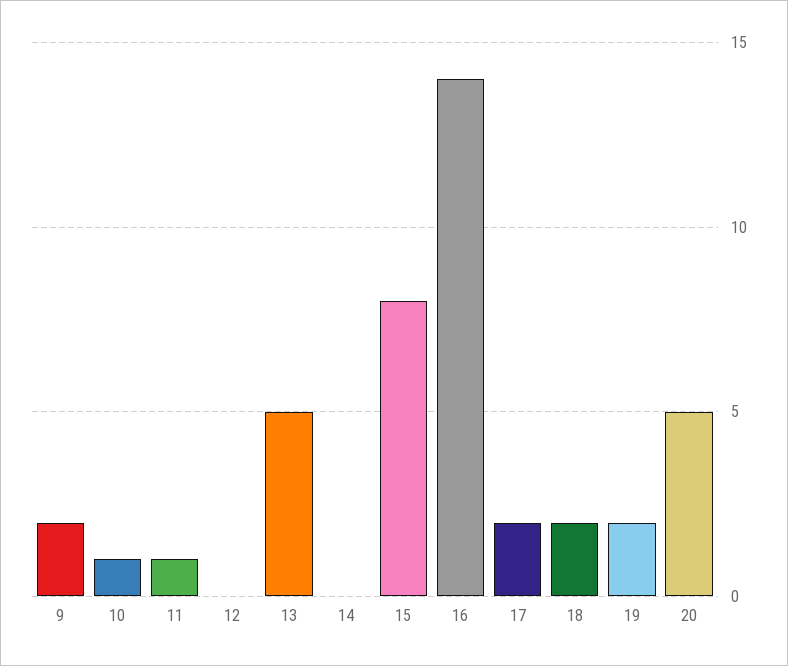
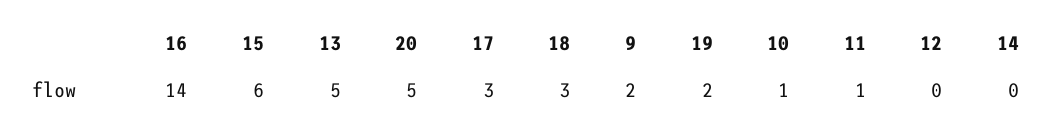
15: 8 -> 6
17: 2 -> 3
18: 2 -> 3

